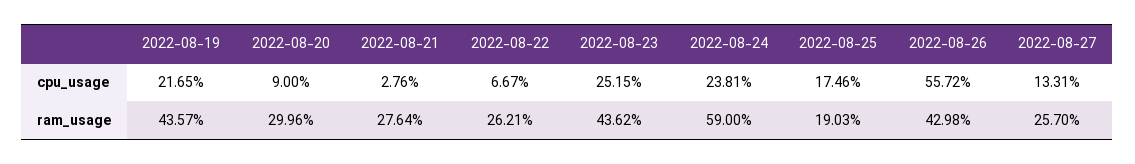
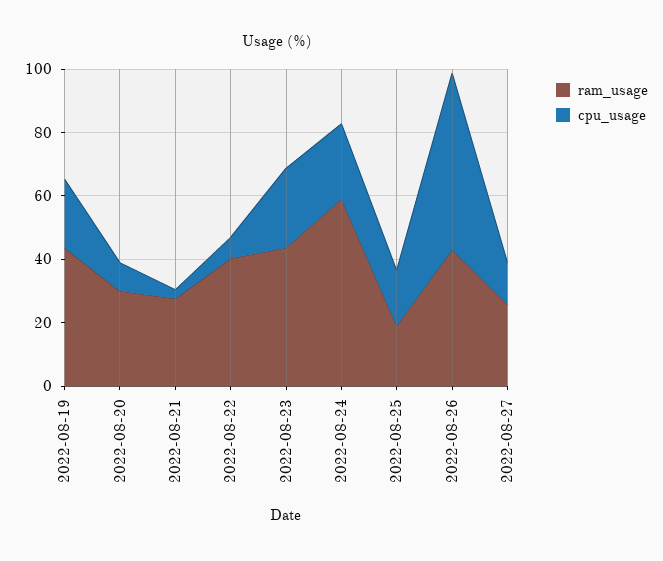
ram_usage, 2022-08-22: 26.21 -> 40

